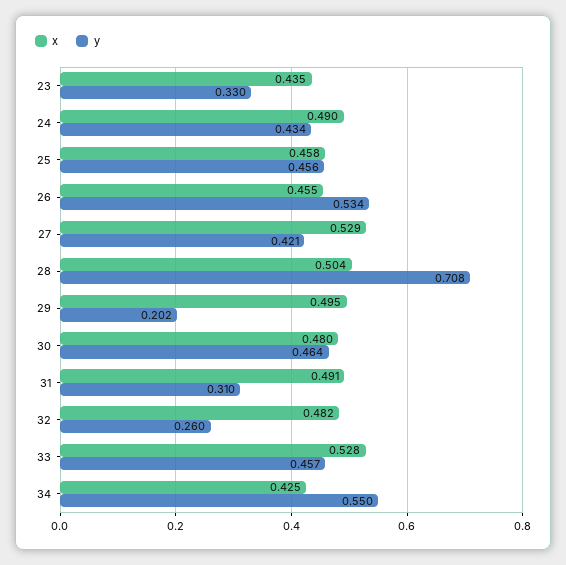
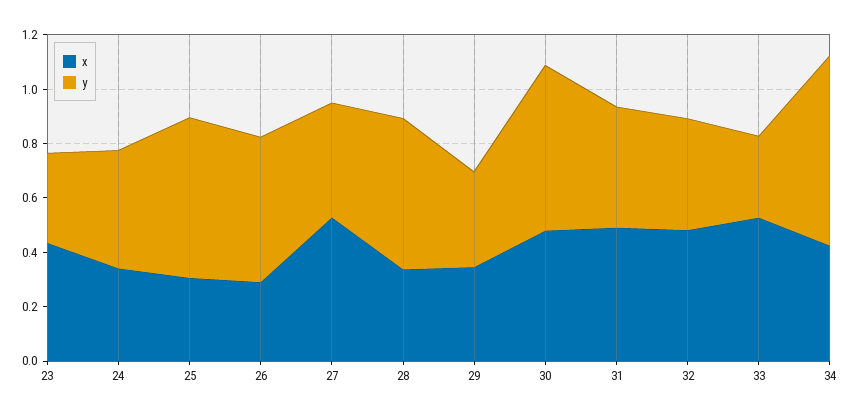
x, 24: 0.49 -> 0.35
x, 25: 0.458 -> 0.3
y, 25: 0.456 -> 0.6
x, 26: 0.455 -> 0.3
x, 28: 0.504 -> 0.35
y, 28: 0.708 -> 0.55
x, 29: 0.495 -> 0.35
y, 29: 0.202 -> 0.35
y, 30: 0.464 -> 0.6
y, 31: 0.31 -> 0.45
y, 32: 0.26 -> 0.4
y, 33: 0.457 -> 0.3
y, 34: 0.55 -> 0.7

